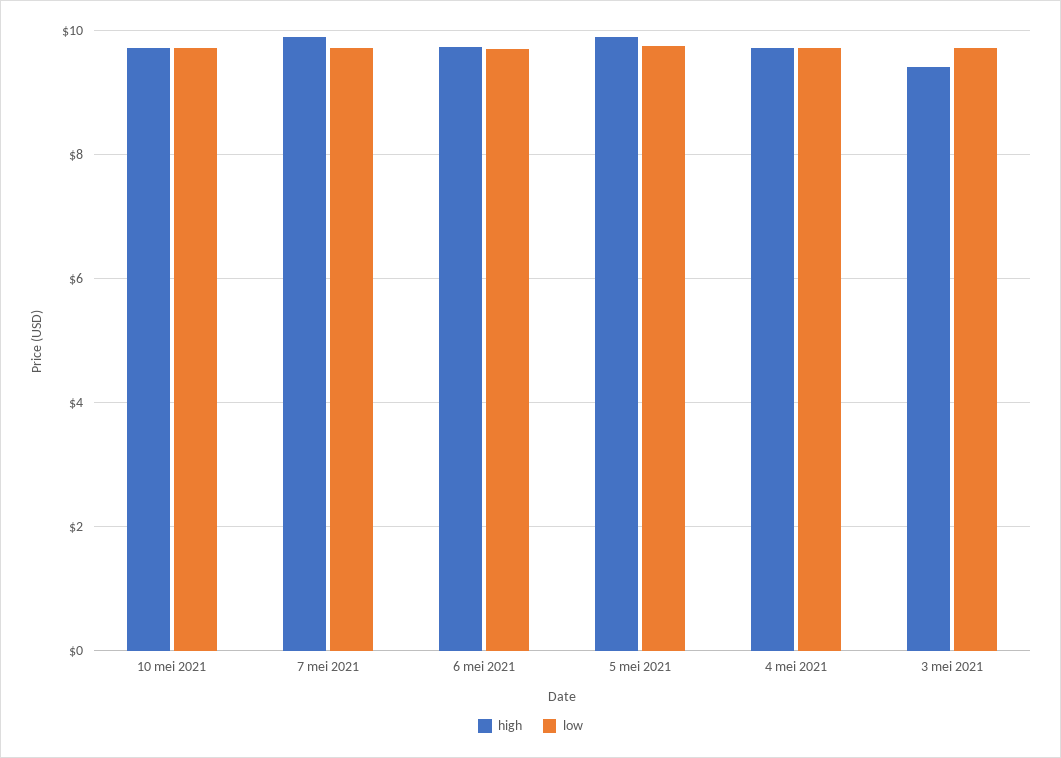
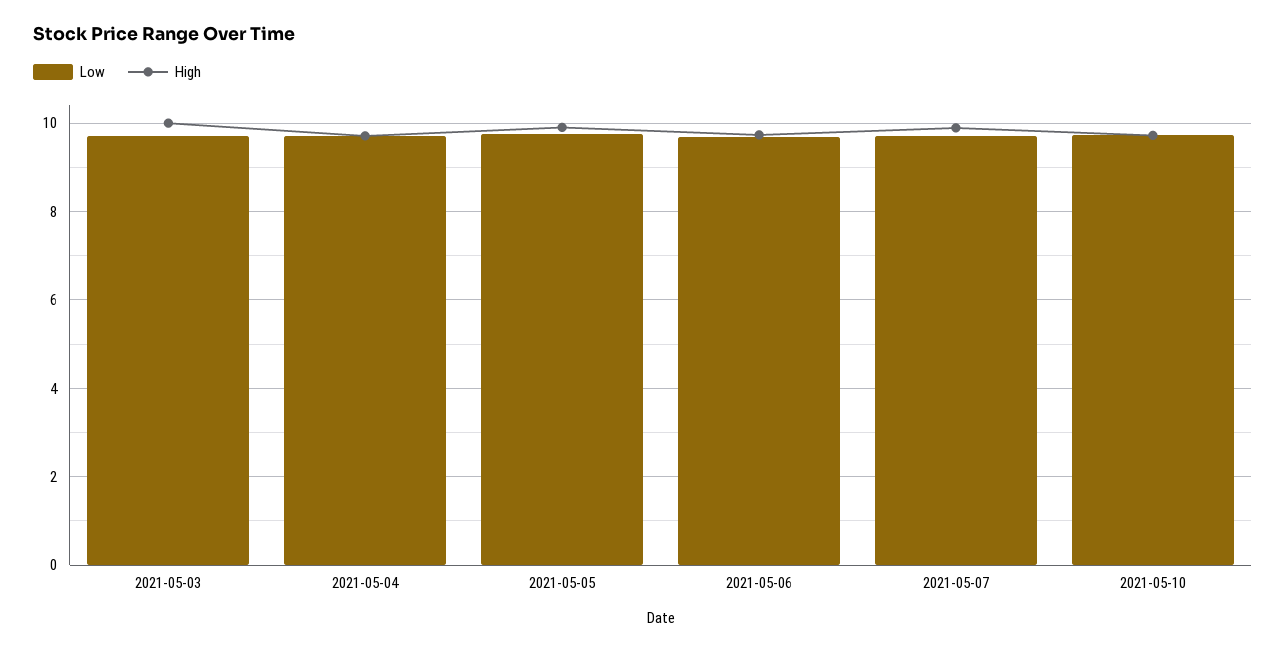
high, 3 mei 2021: 9.4 -> 10

